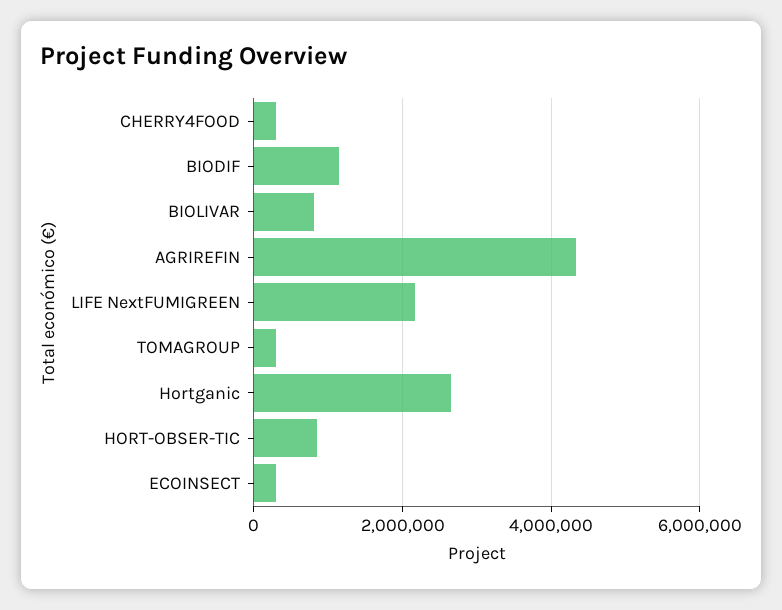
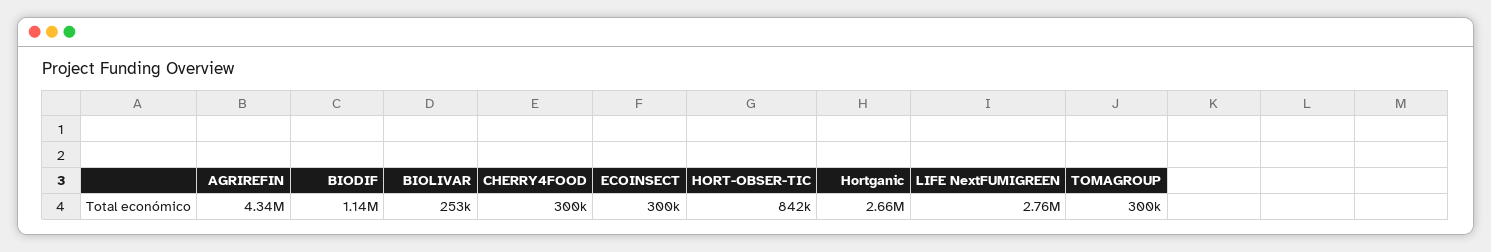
BIOLIVAR: 800000 -> 253000
LIFE NextFUMIGREEN: 2200000 -> 2760000

